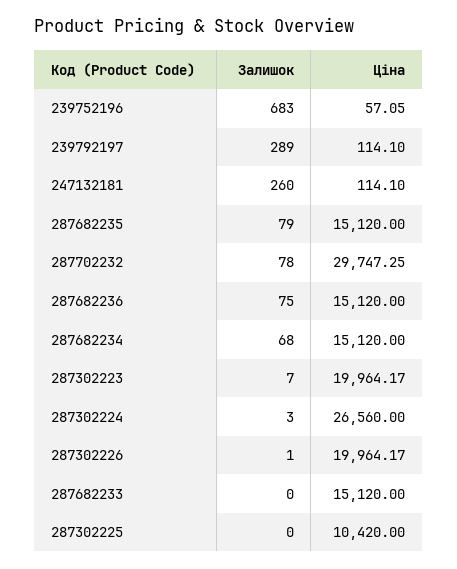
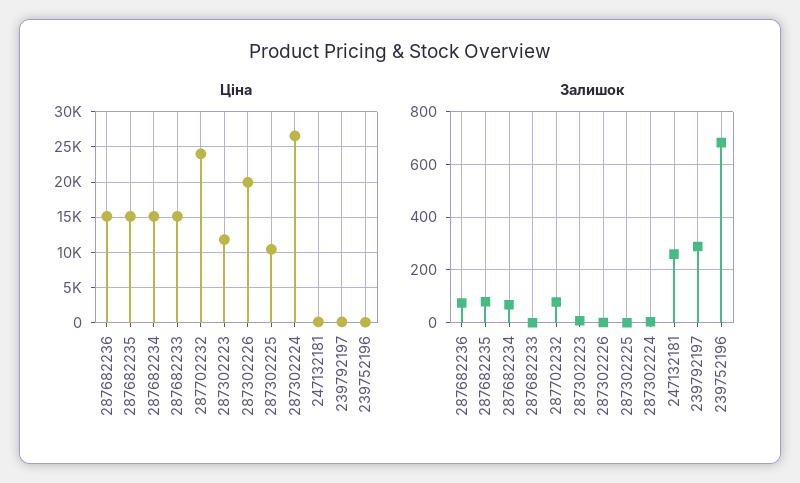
Ціна, 287702232: 29747.25 -> 24000
Ціна, 287302223: 19964.17 -> 12000

